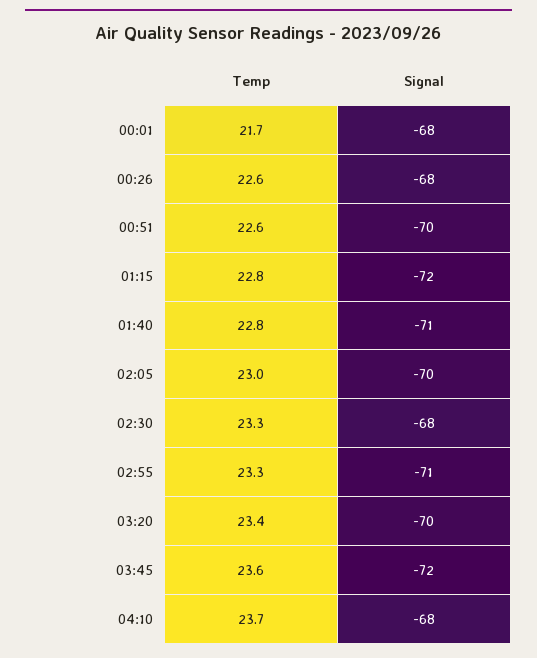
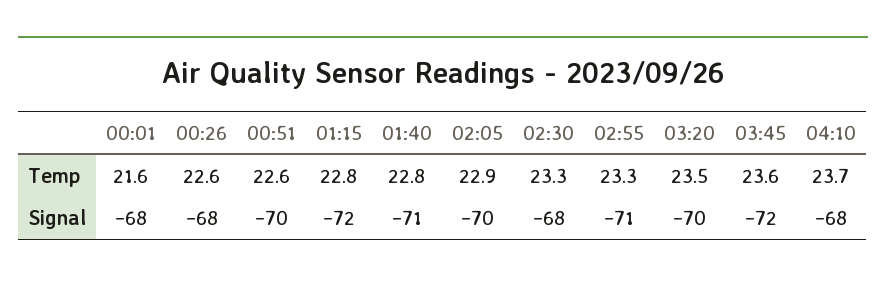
Temp, 00:01: 21.7 -> 21.6
Temp, 02:05: 23 -> 22.9
Temp, 03:20: 23.4 -> 23.5

